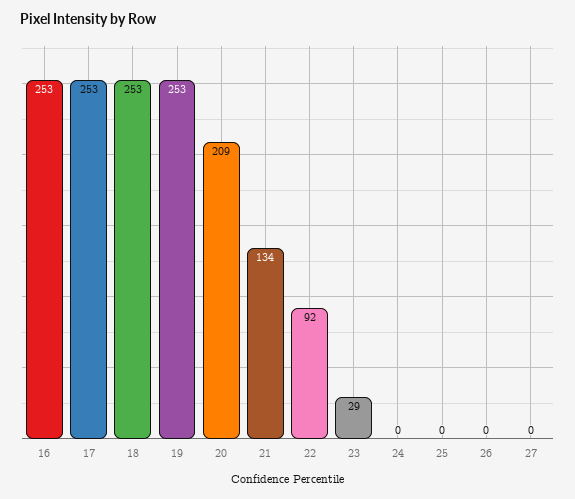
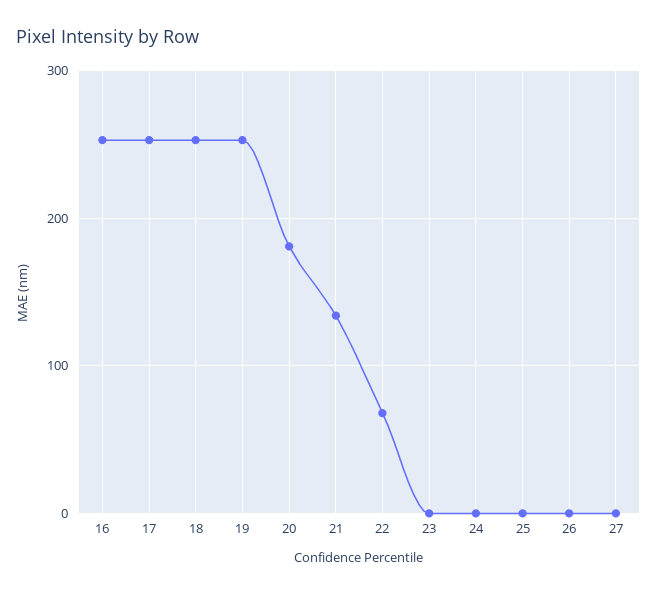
20: 209 -> 180
22: 92 -> 70
23: 29 -> 0

